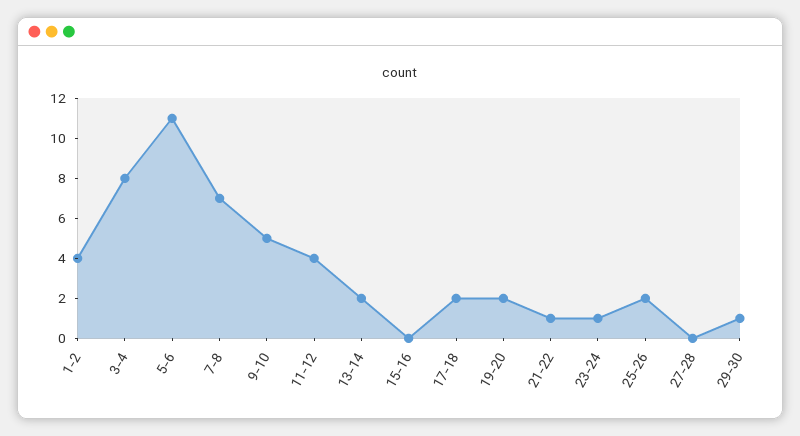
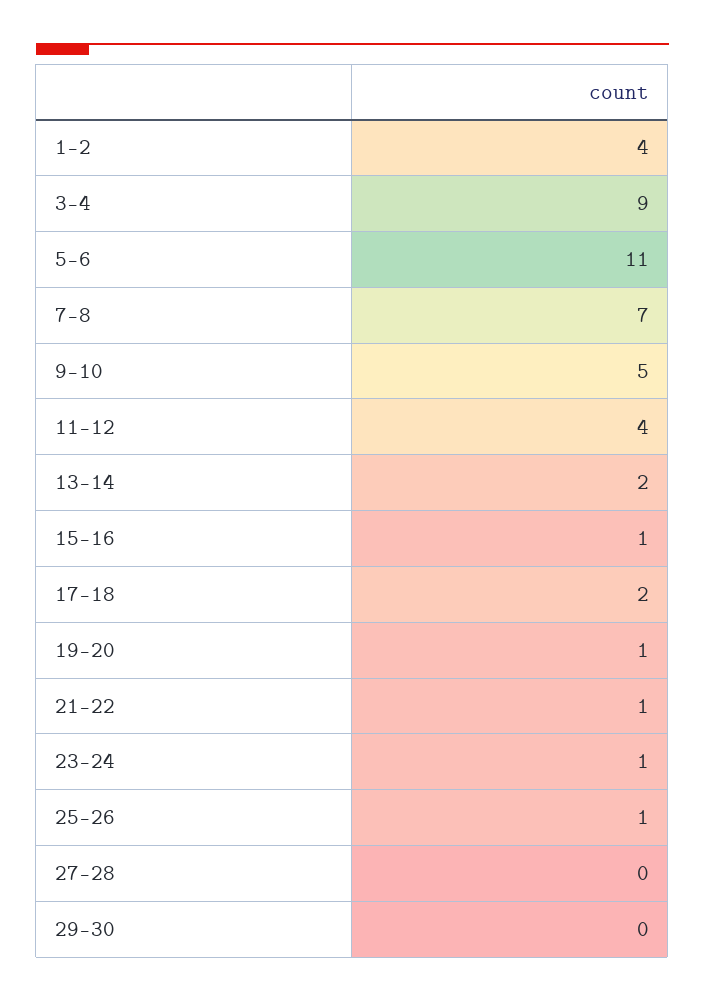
3-4: 8 -> 9
15-16: 0 -> 1
19-20: 2 -> 1
25-26: 2 -> 1
29-30: 1 -> 0

